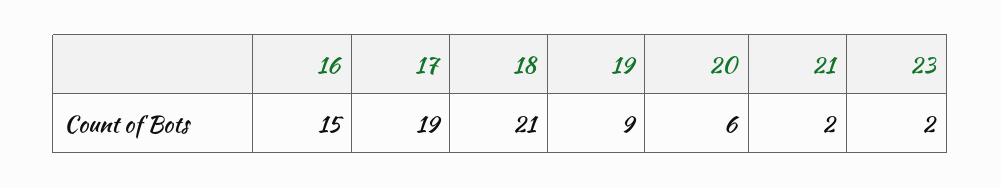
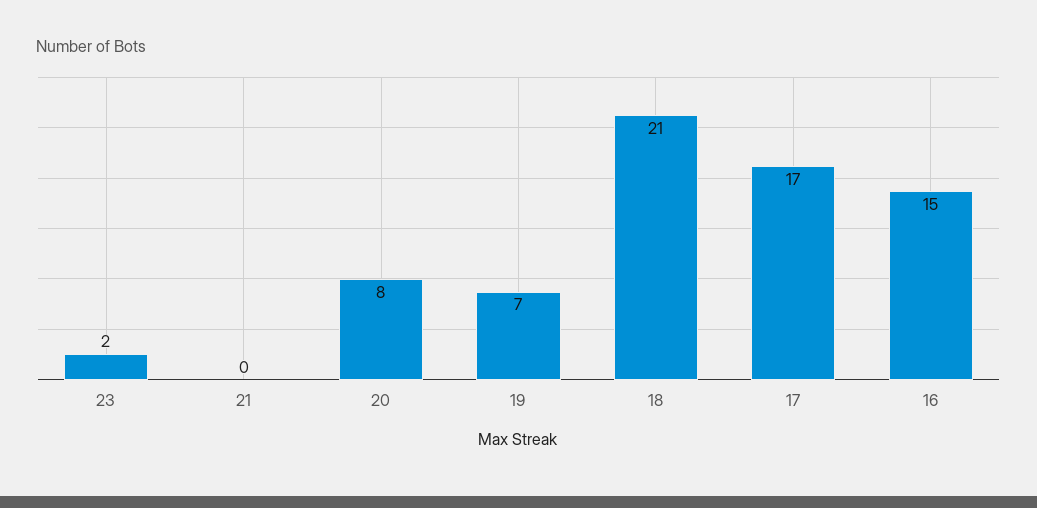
17: 19 -> 17
19: 9 -> 7
20: 6 -> 8
21: 2 -> 0

